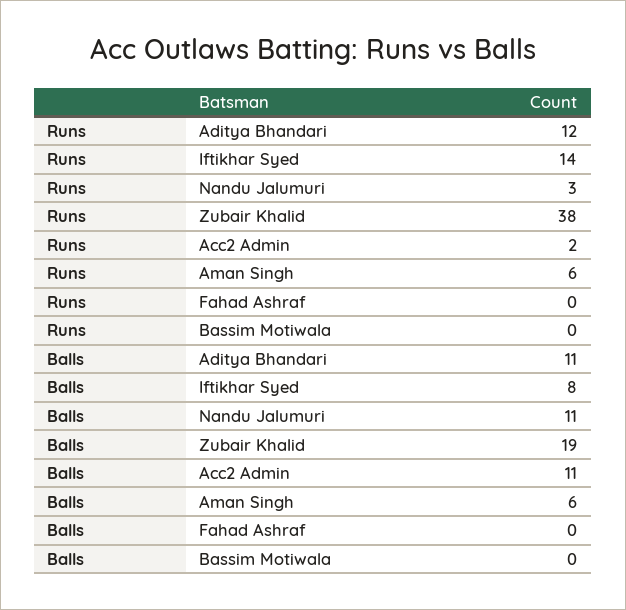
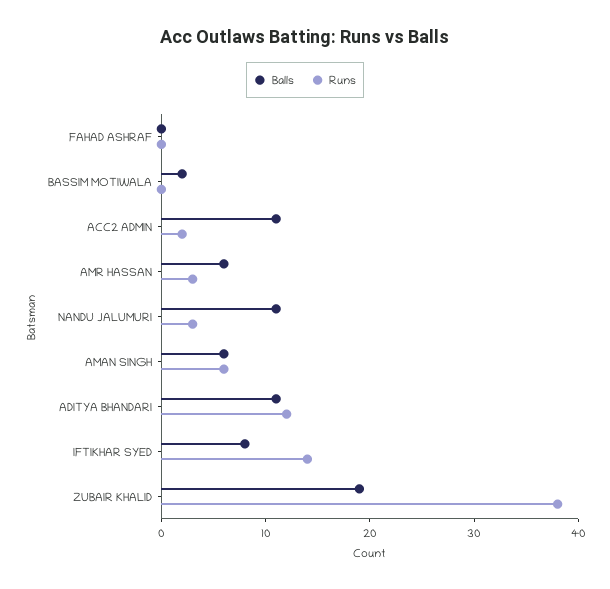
Balls, Bassim Motiwala: 0 -> 2
Balls, AMR HASSAN: none -> 6
Runs, AMR HASSAN: none -> 3

